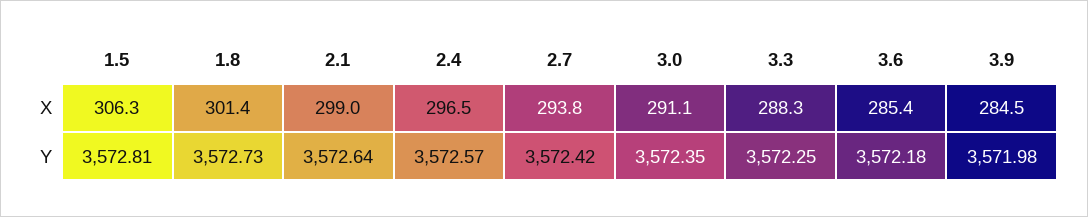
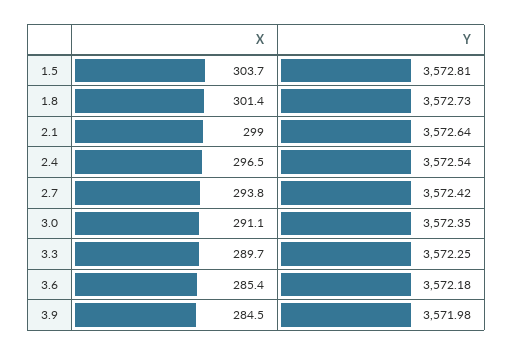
1.5, X: 306.3 -> 303.7
3.3, X: 288.3 -> 289.7
2.4, Y: 3572.57 -> 3572.54

